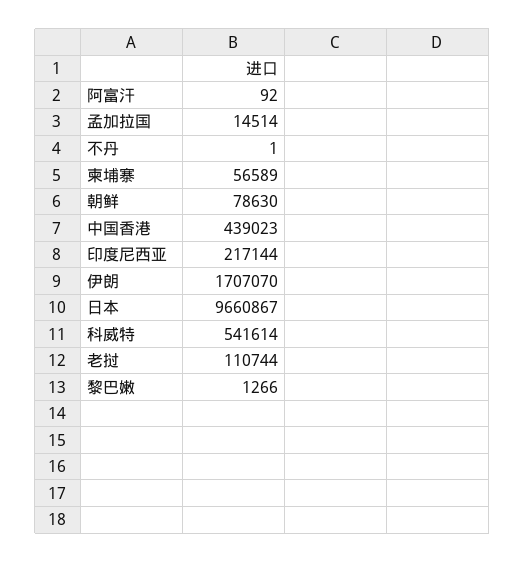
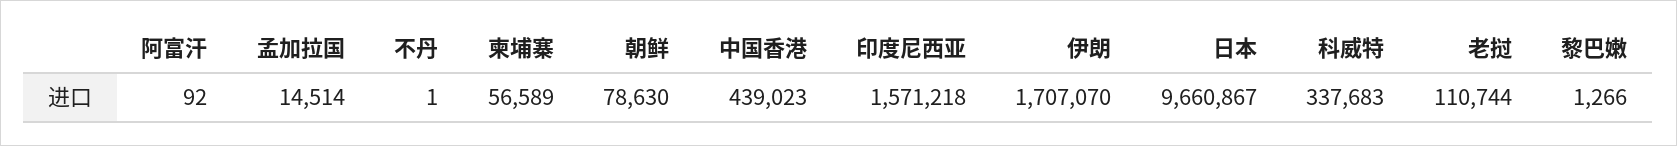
印度尼西亚: 217144 -> 1571218
科威特: 541614 -> 337683

